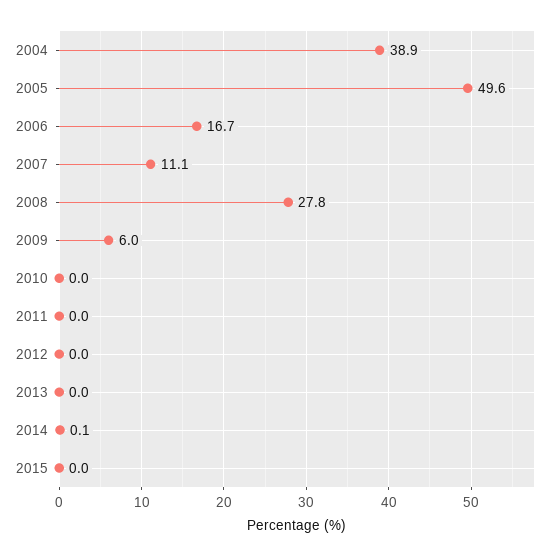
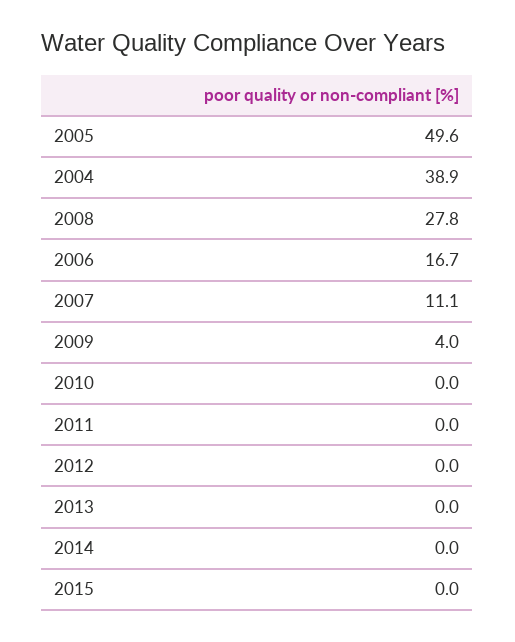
2009: 6 -> 4
2014: 0.1 -> 0

